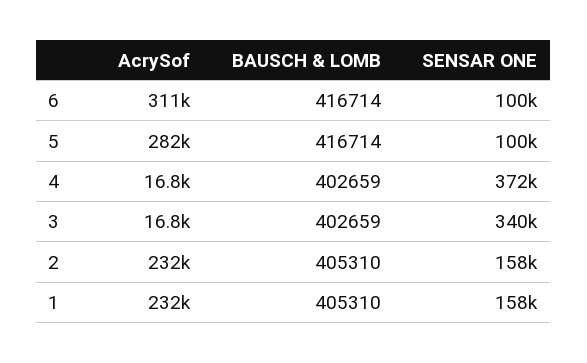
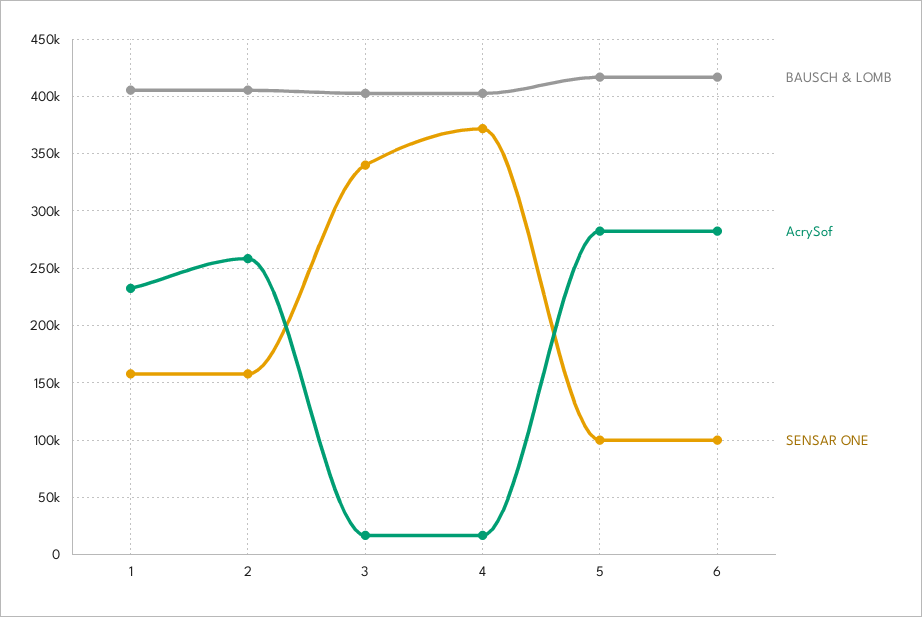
AcrySof, 6: 311000 -> 280000
AcrySof, 2: 232000 -> 260000

